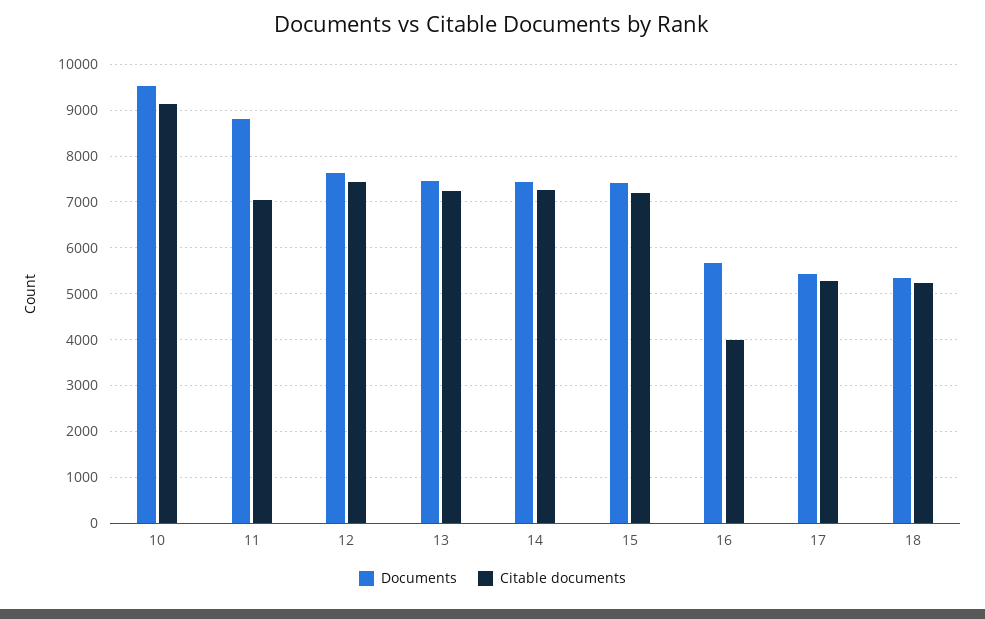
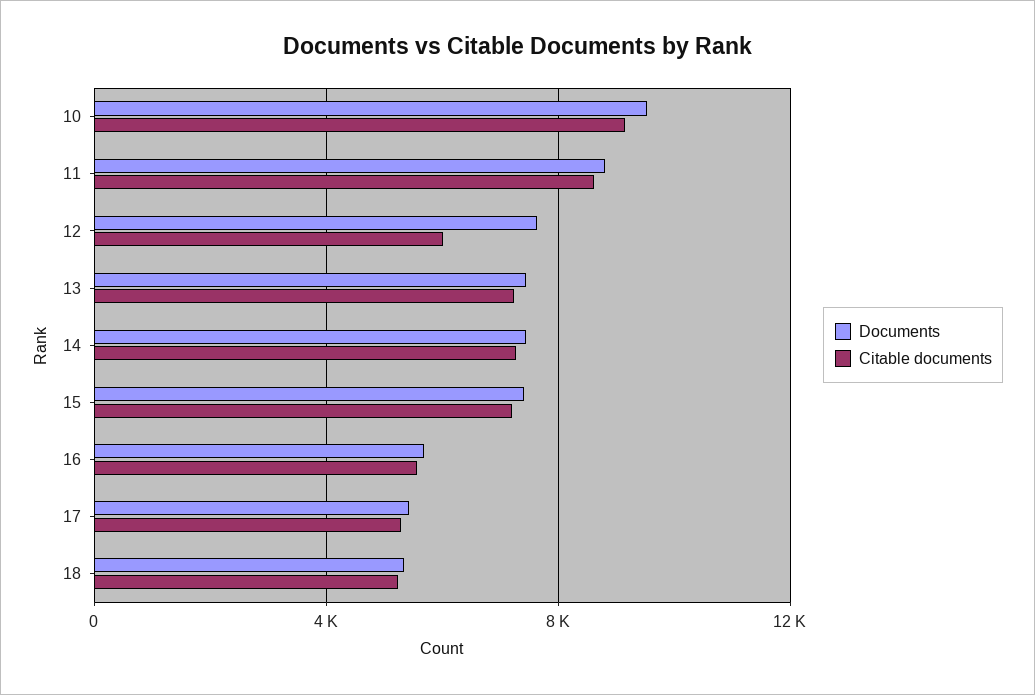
Citable documents, 11: 7000 -> 8500
Citable documents, 12: 7400 -> 6000
Citable documents, 16: 4000 -> 5500

